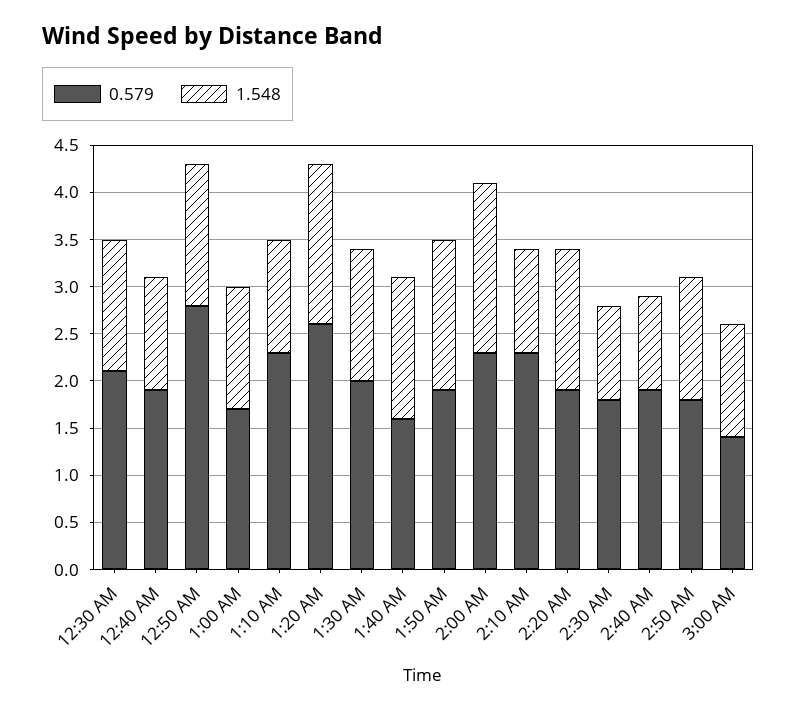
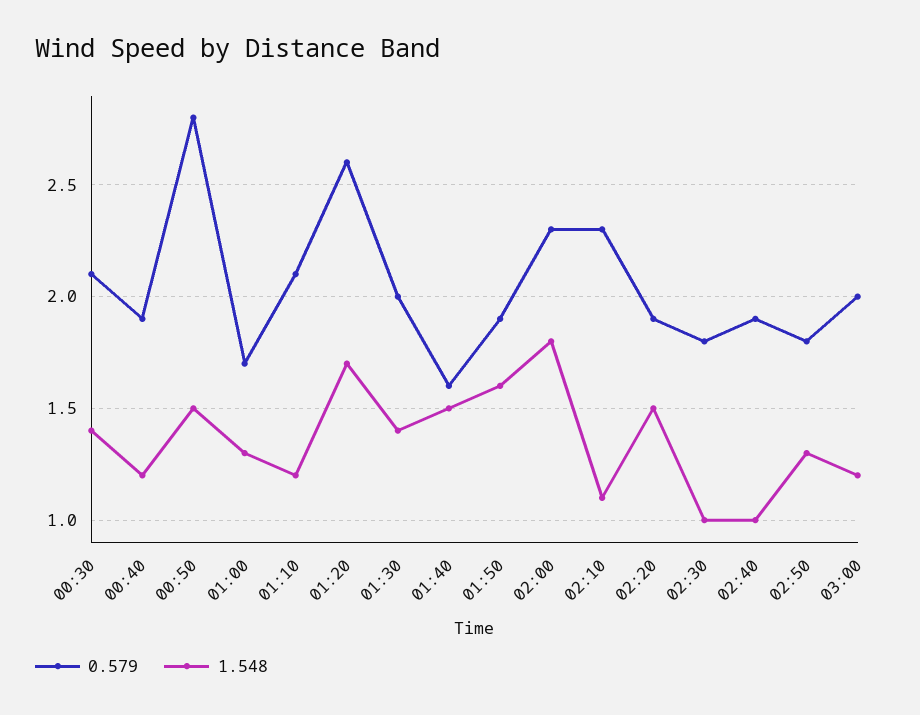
0.579, 1:10 AM: 2.3 -> 2.1
0.579, 3:00 AM: 1.4 -> 2

